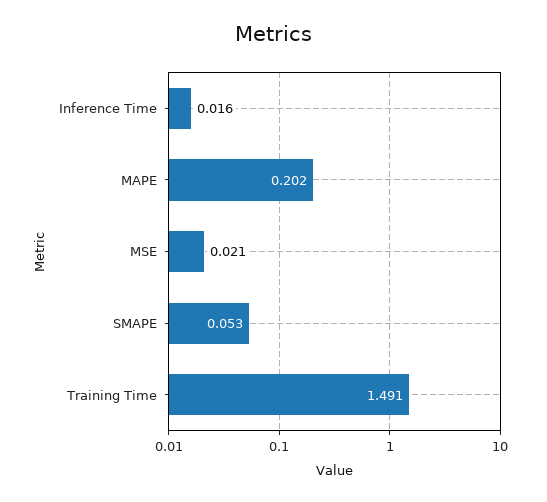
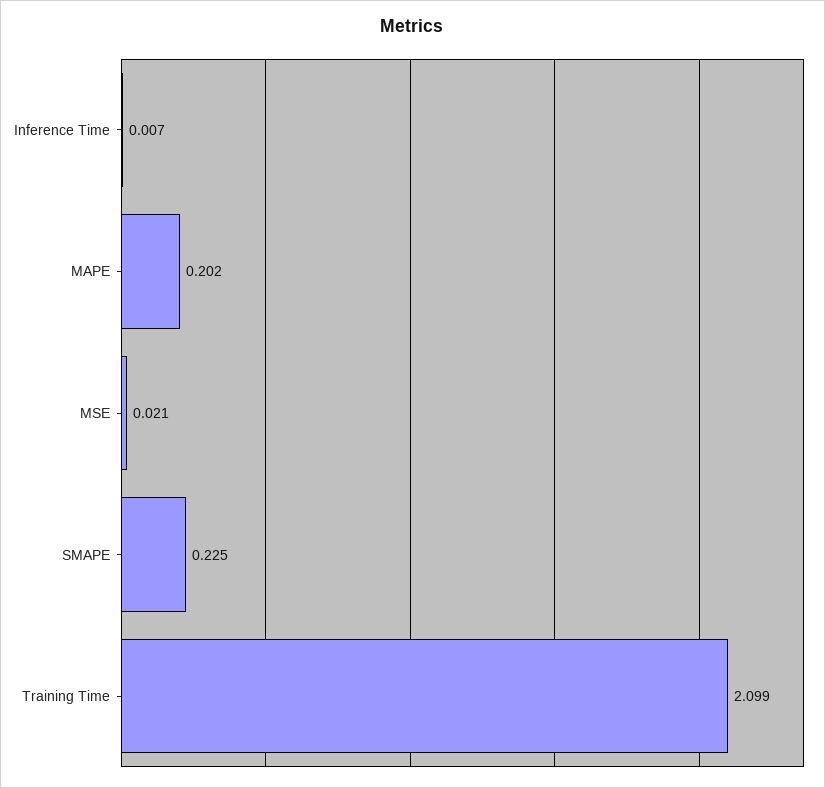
Inference Time: 0.016 -> 0.007
SMAPE: 0.053 -> 0.225
Training Time: 1.491 -> 2.099

